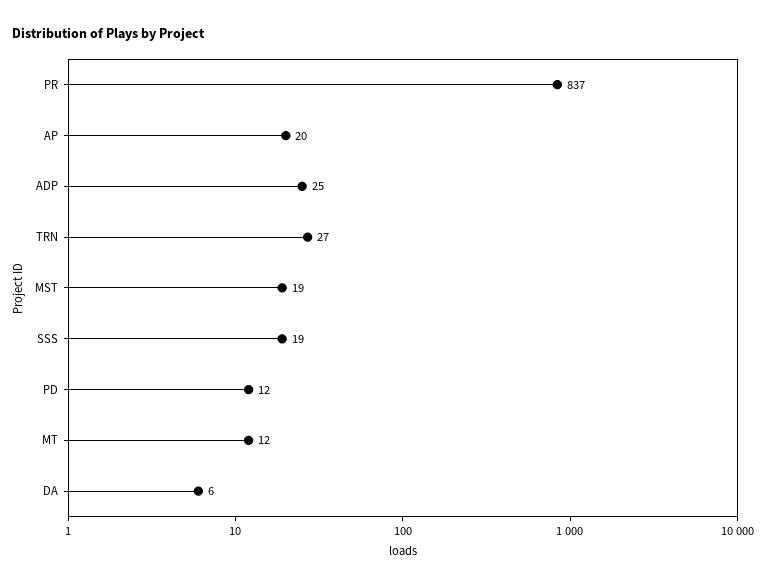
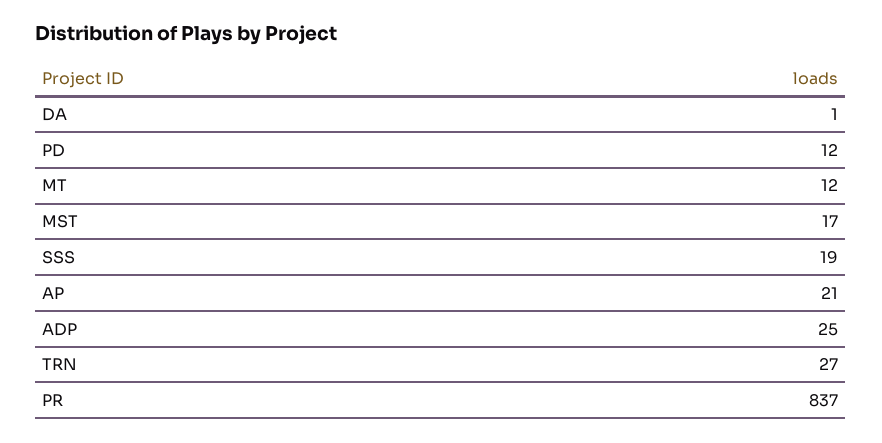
AP: 20 -> 21
MST: 19 -> 17
DA: 6 -> 1

